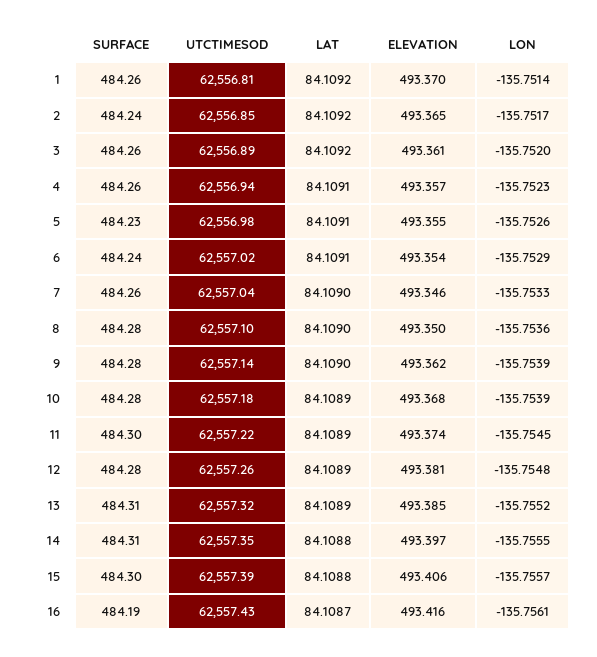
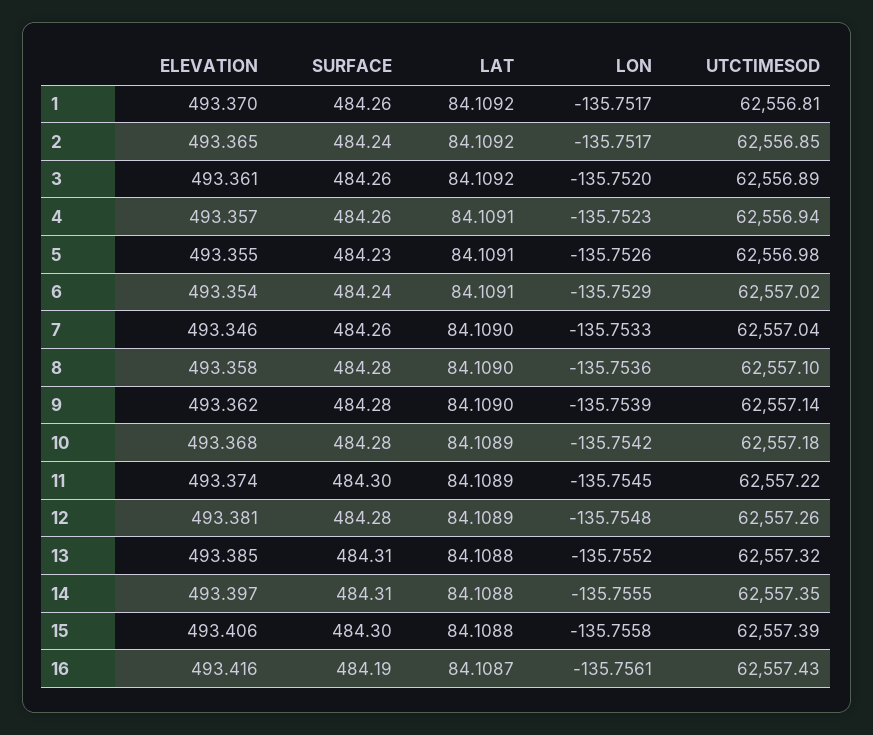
LON, 1: -135.7514 -> -135.7517
ELEVATION, 8: 493.35 -> 493.358
LON, 10: -135.7539 -> -135.7542
LAT, 13: 84.1089 -> 84.1088
LON, 15: -135.7557 -> -135.7558

